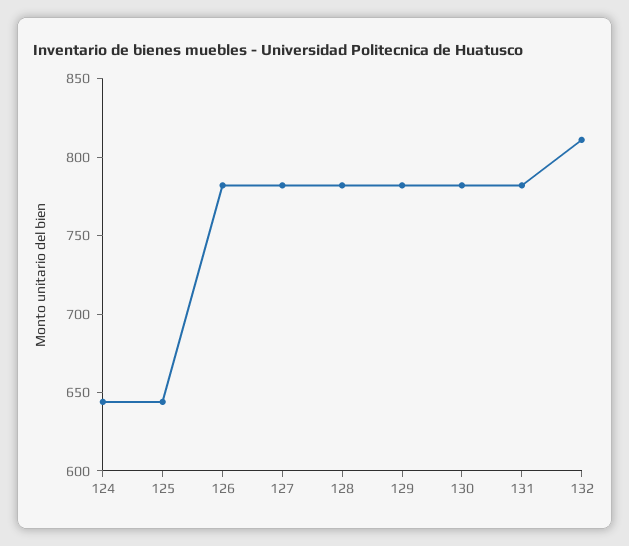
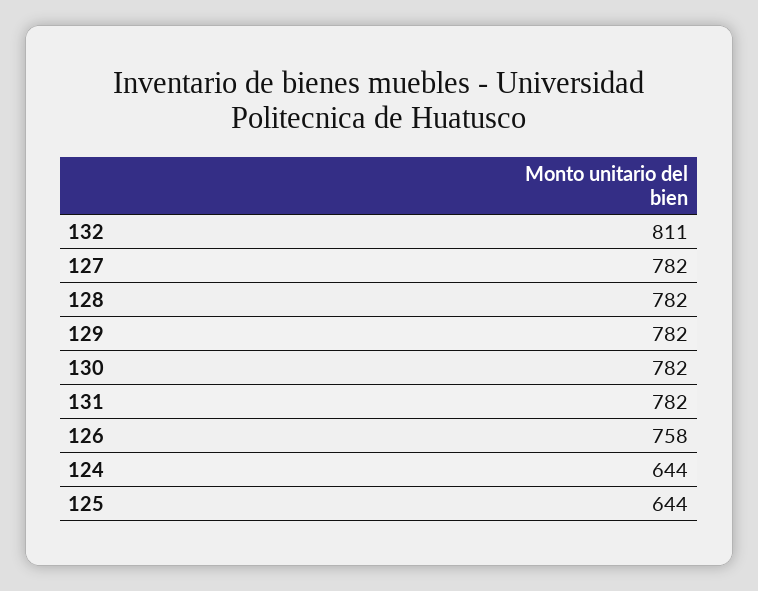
126: 780 -> 758

